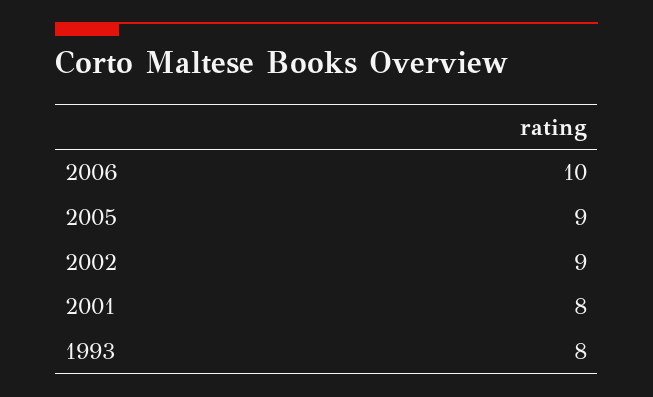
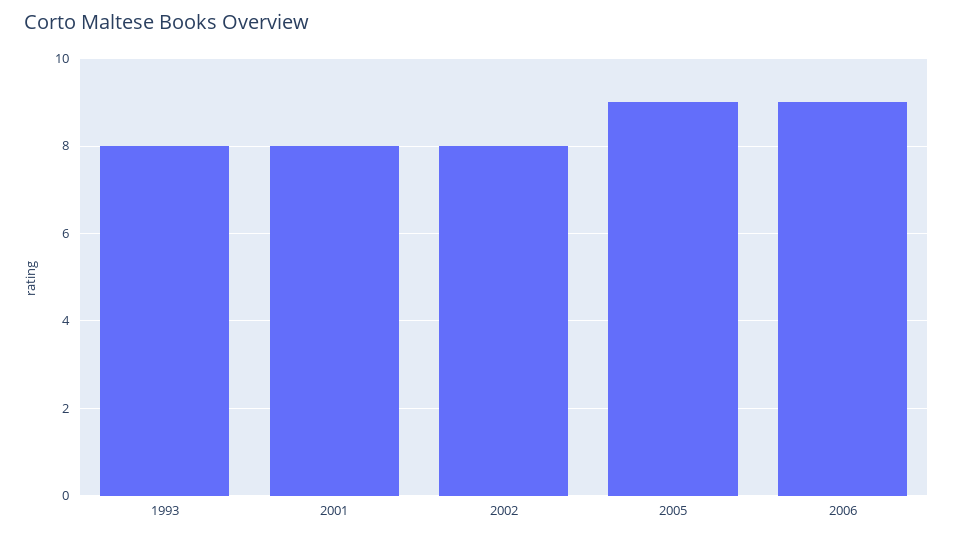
2006: 10 -> 9
2002: 9 -> 8

